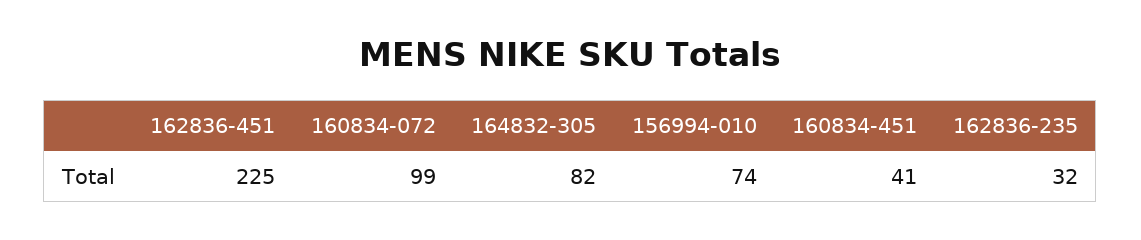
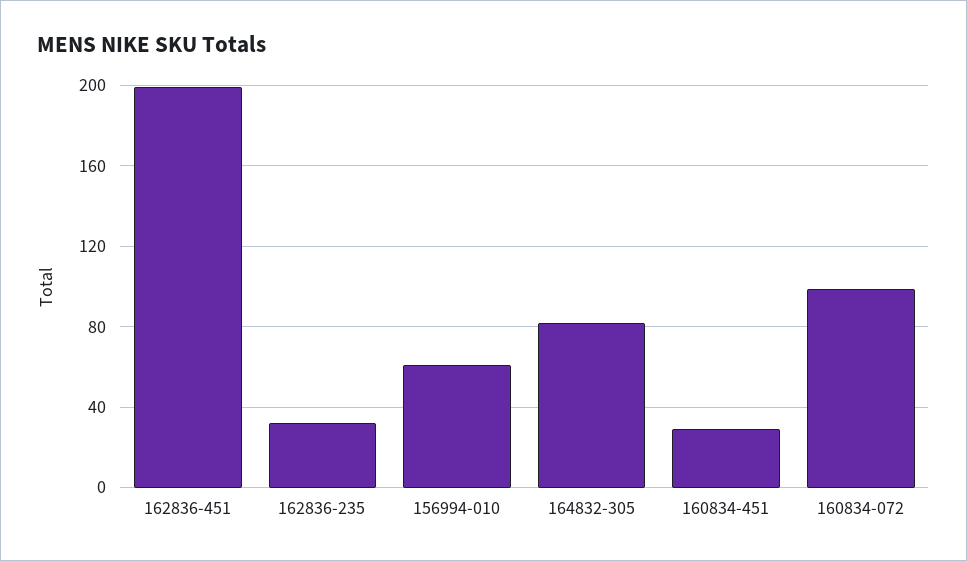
162836-451: 225 -> 200
156994-010: 74 -> 60
160834-451: 41 -> 30

